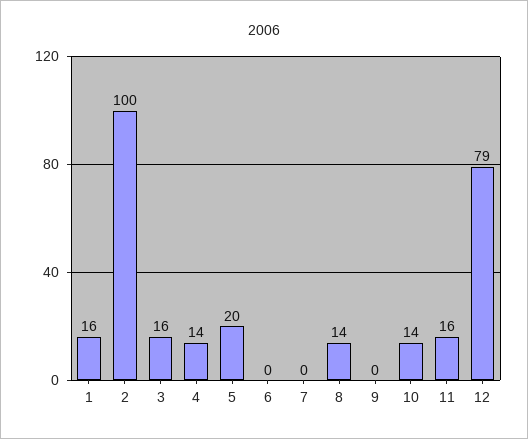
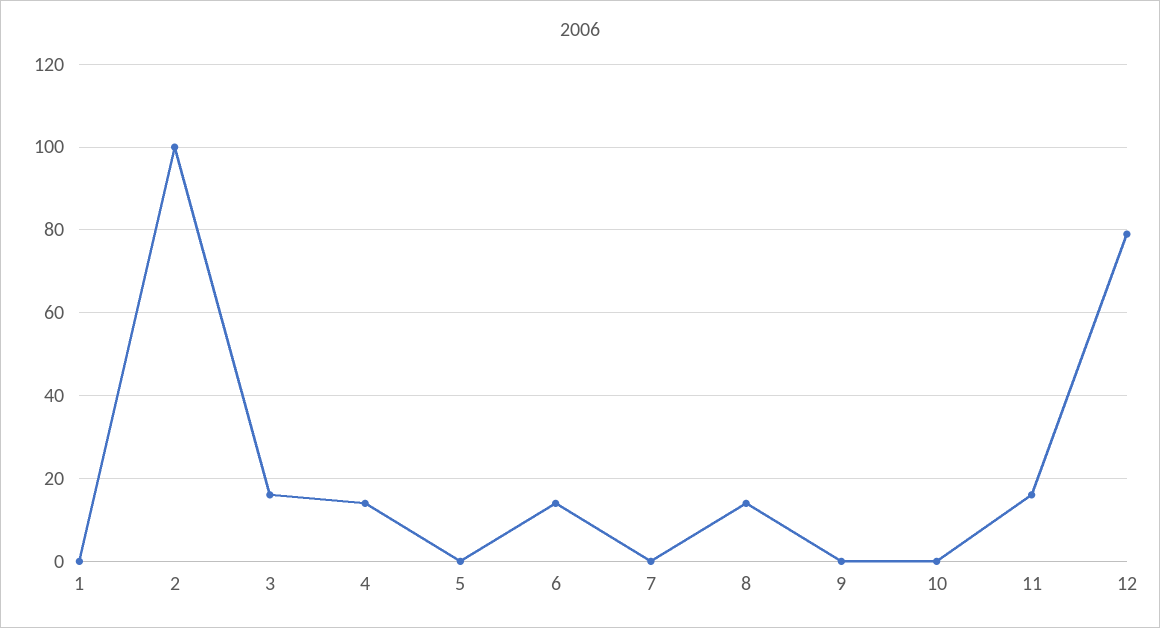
1: 16 -> 0
5: 20 -> 0
6: 0 -> 15
10: 14 -> 0

